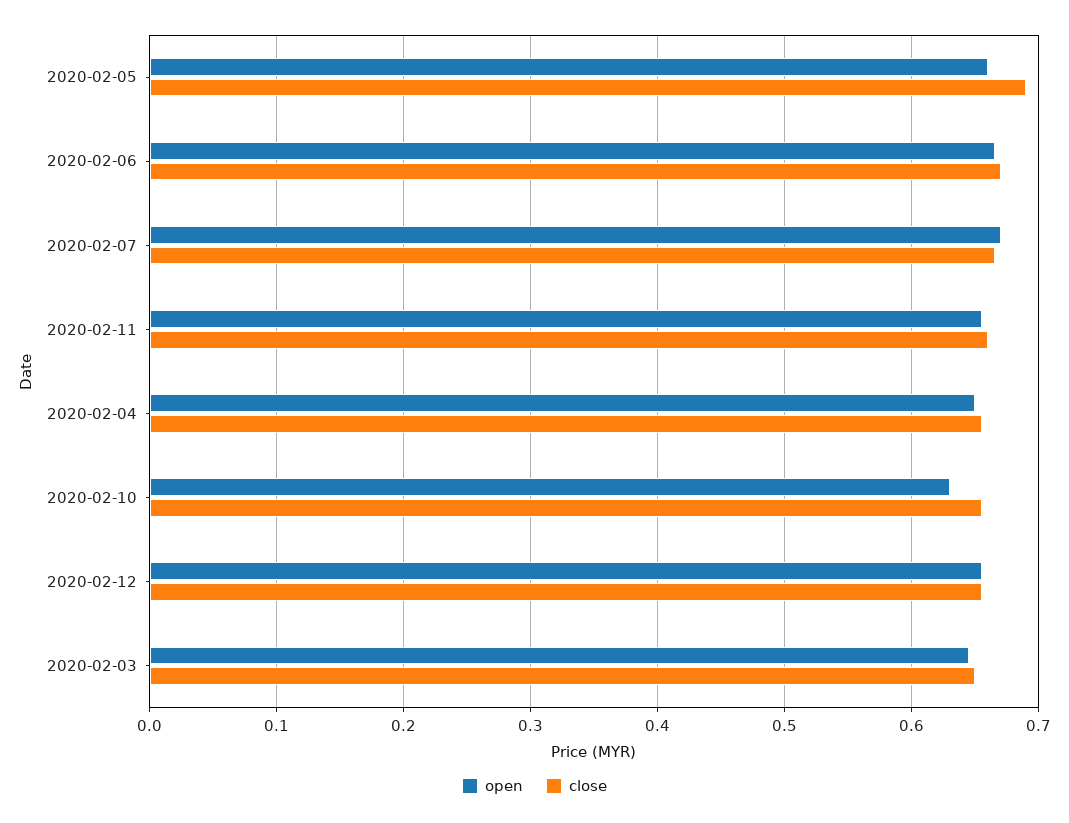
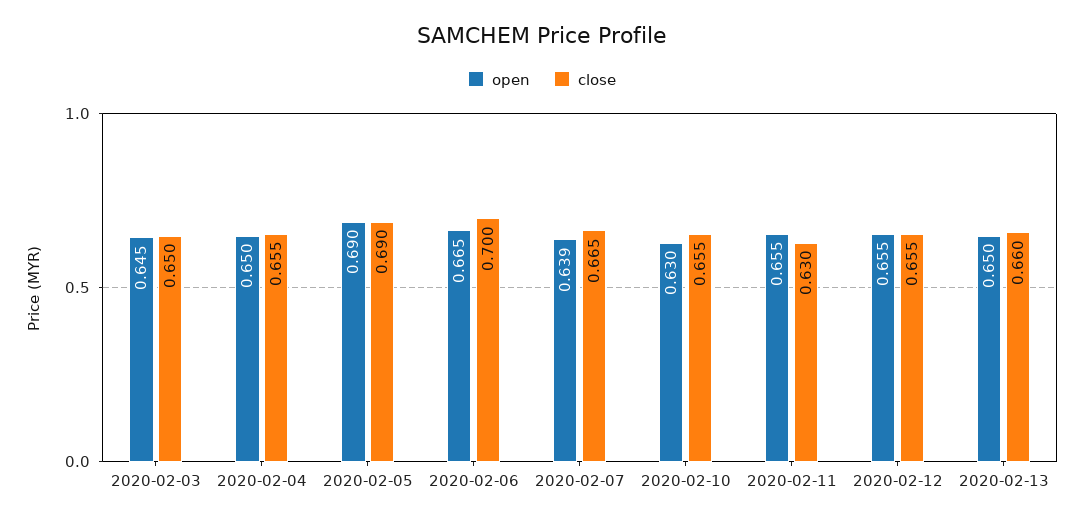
open, 2020-02-05: 0.66 -> 0.69
close, 2020-02-06: 0.67 -> 0.7
open, 2020-02-07: 0.67 -> 0.639
close, 2020-02-11: 0.66 -> 0.63
open, 2020-02-13: none -> 0.65
close, 2020-02-13: none -> 0.66

